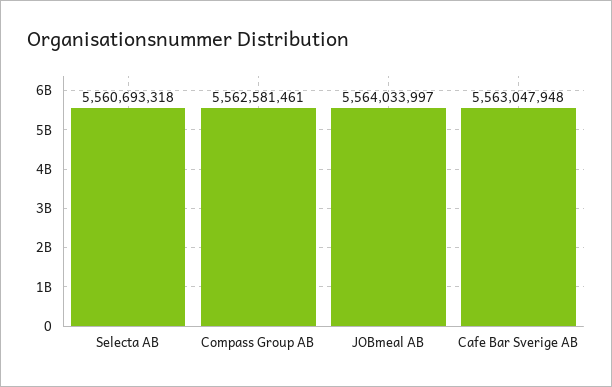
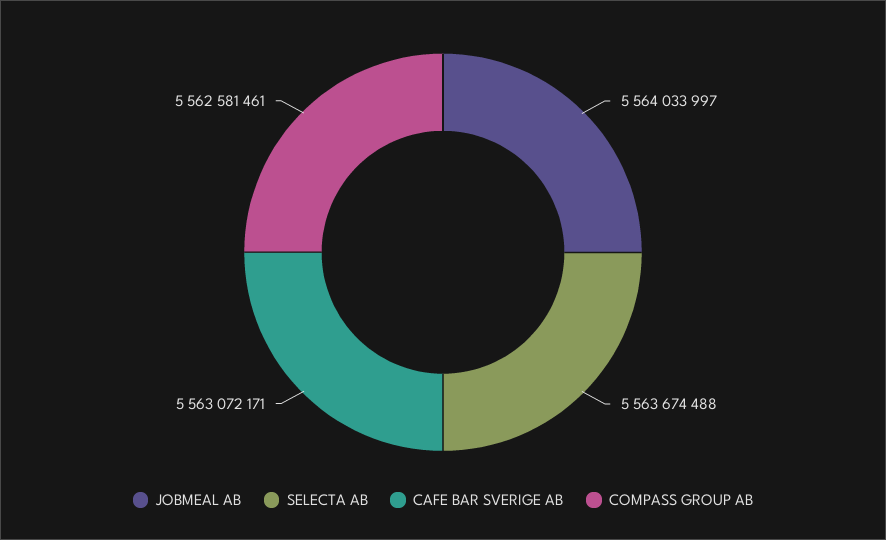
Selecta AB: 5560693318 -> 5563674488
Cafe Bar Sverige AB: 5563047948 -> 5563072171

